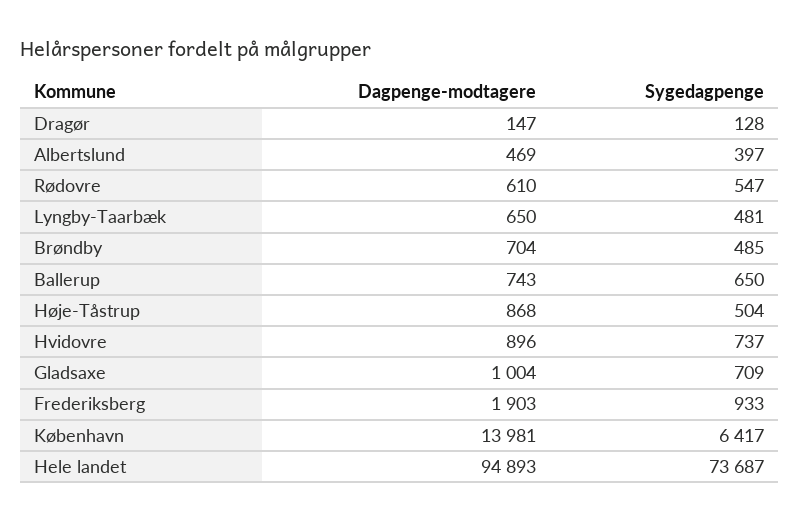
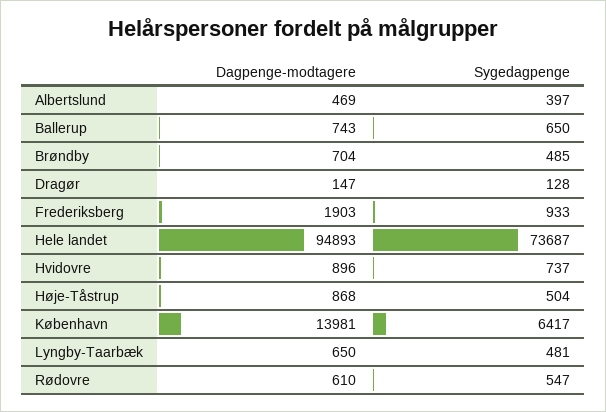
Dagpenge-modtagere, Gladsaxe: 1004 -> none
Sygedagpenge, Gladsaxe: 709 -> none

